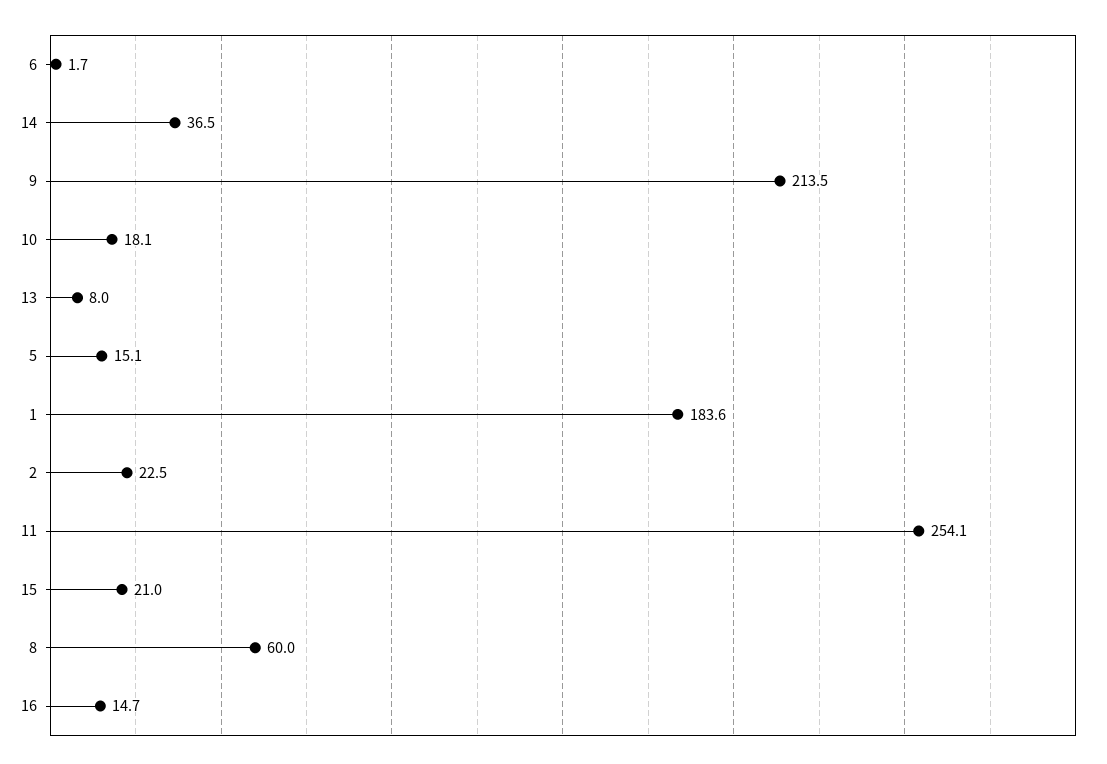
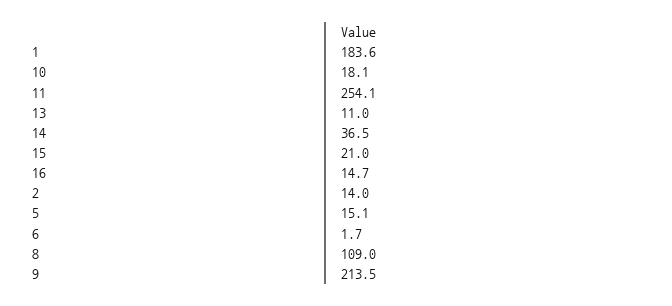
13: 8 -> 11
2: 22.5 -> 14
8: 60 -> 109

